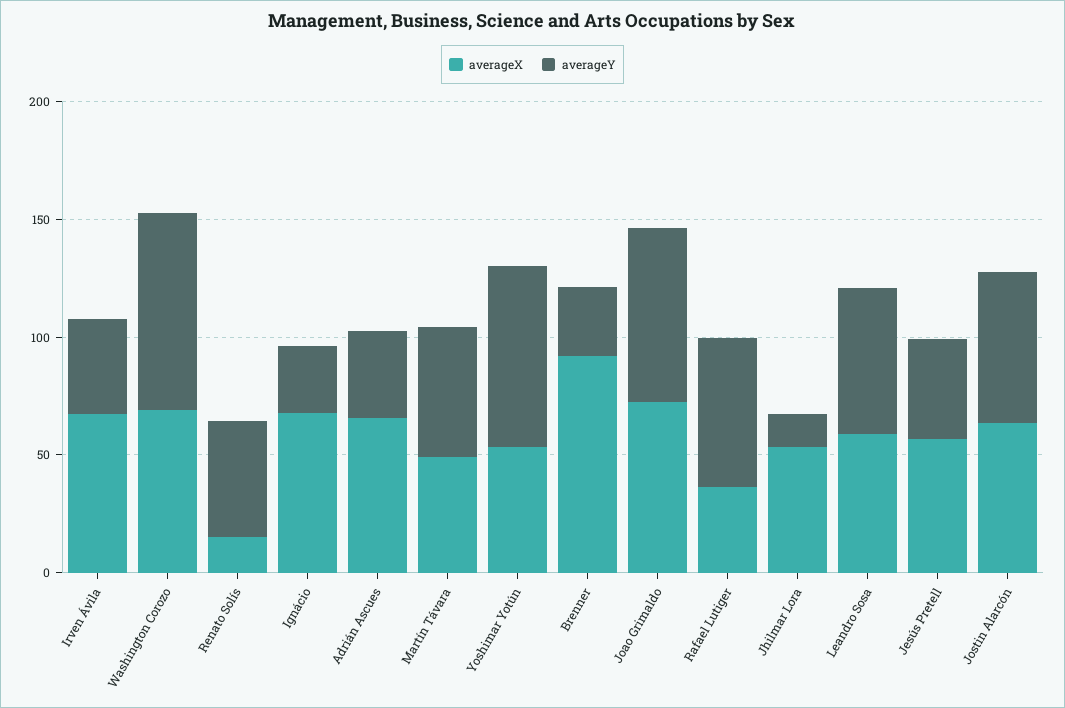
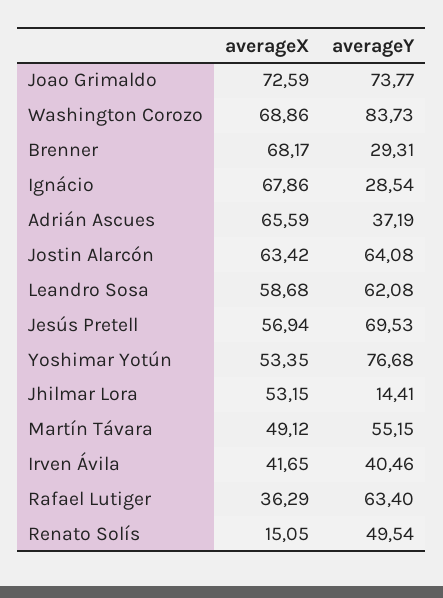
averageX, Irven Ávila: 70 -> 41.65
averageX, Brenner: 90 -> 68.17
averageY, Jesús Pretell: 40 -> 69.53

